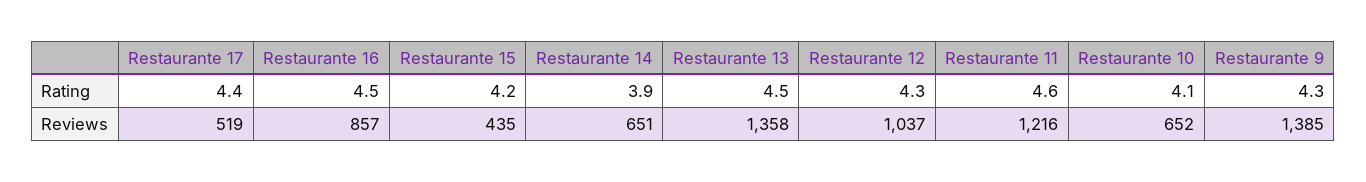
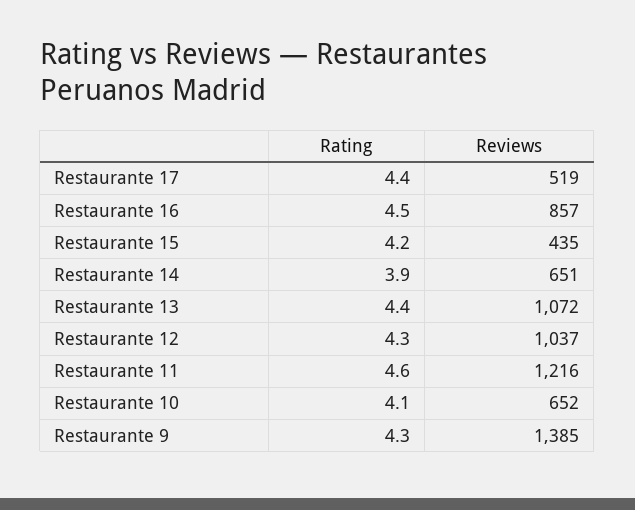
Restaurante 13, Rating: 4.5 -> 4.4
Restaurante 13, Reviews: 1358 -> 1072

